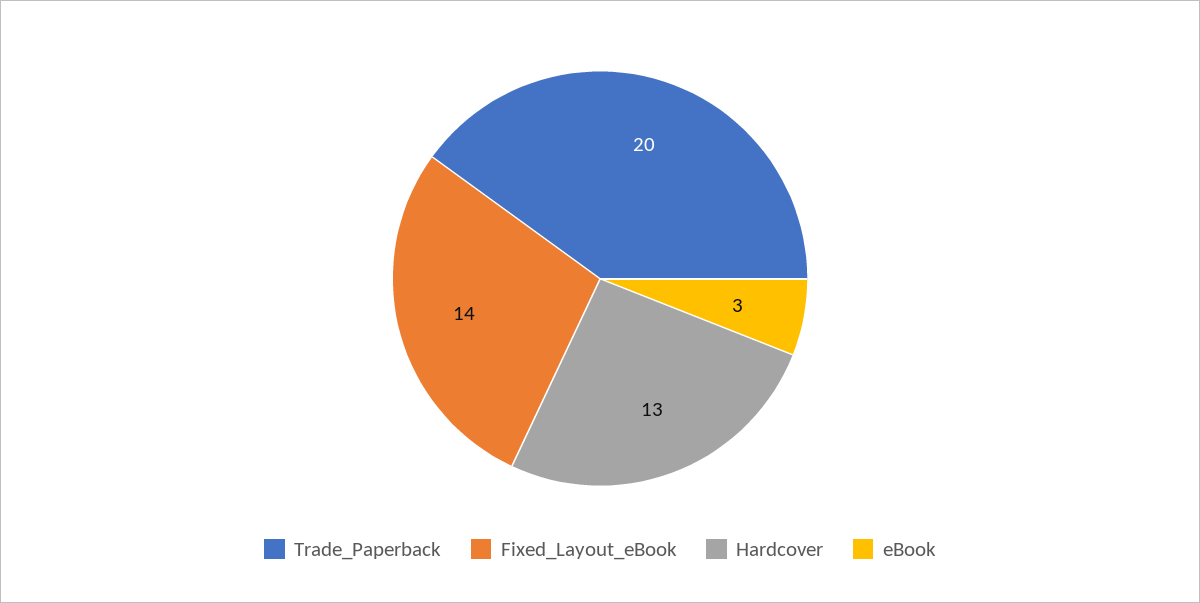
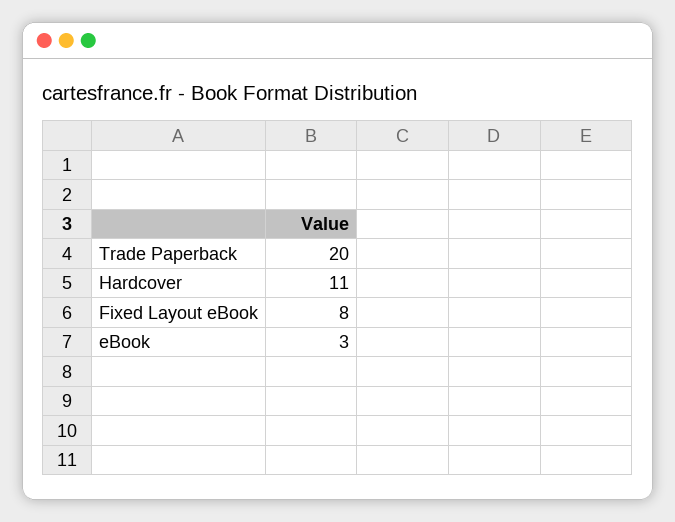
Fixed_Layout_eBook: 14 -> 8
Hardcover: 13 -> 11

